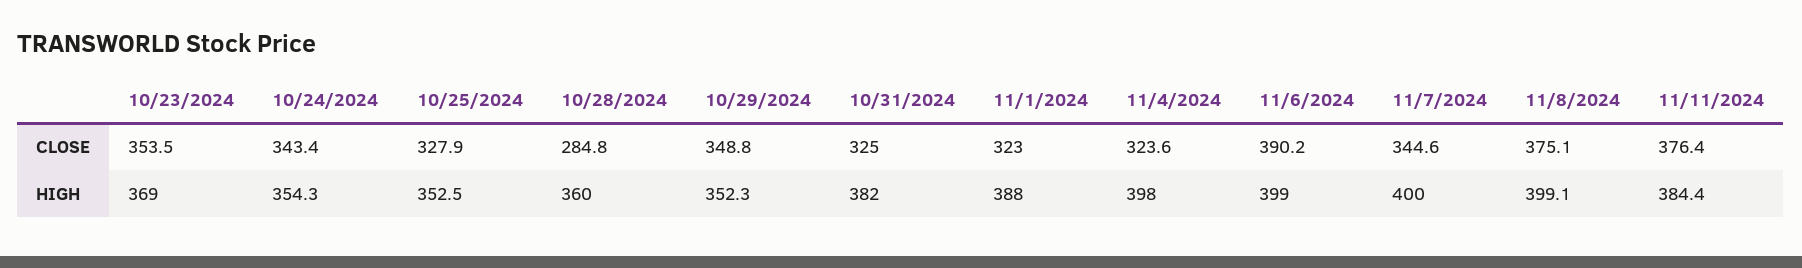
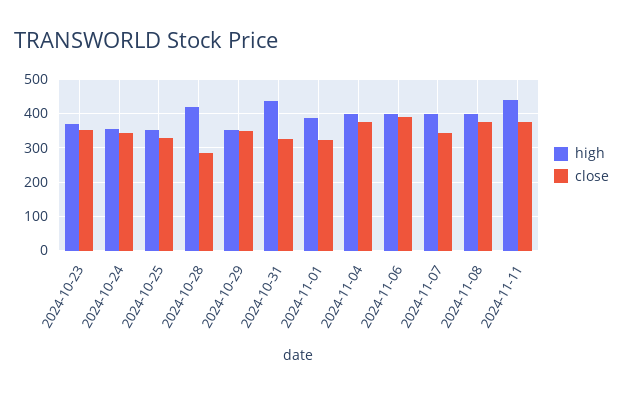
CLOSE, 11/4/2024: 323.6 -> 380
HIGH, 10/28/2024: 360 -> 420
HIGH, 10/31/2024: 382 -> 440
HIGH, 11/11/2024: 384.4 -> 440

